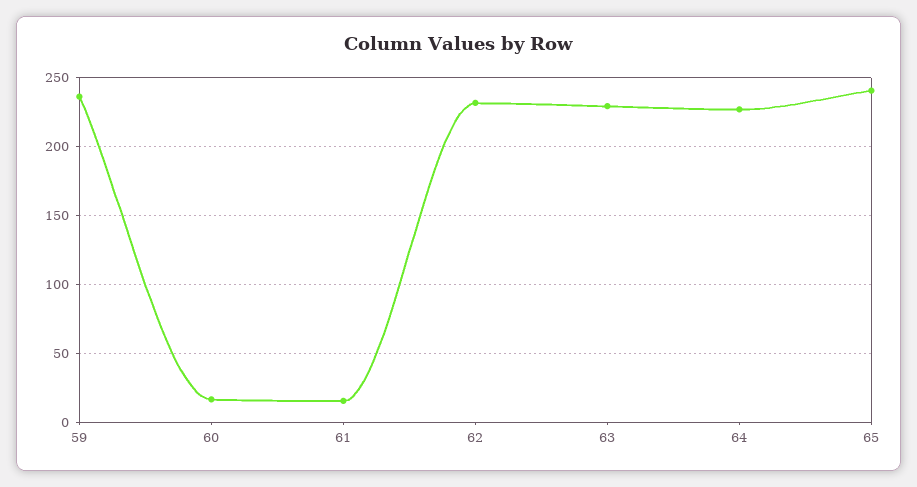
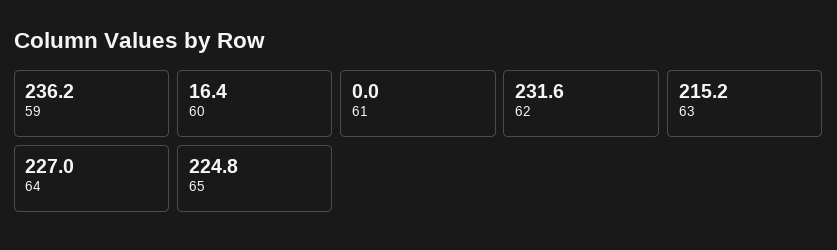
61: 15 -> 0
63: 230 -> 215.2
65: 240 -> 224.8

